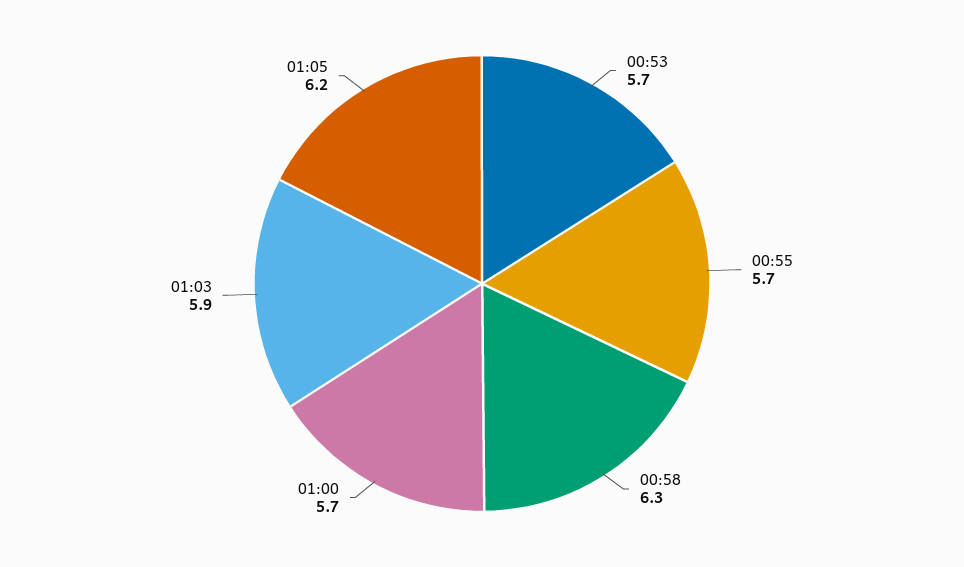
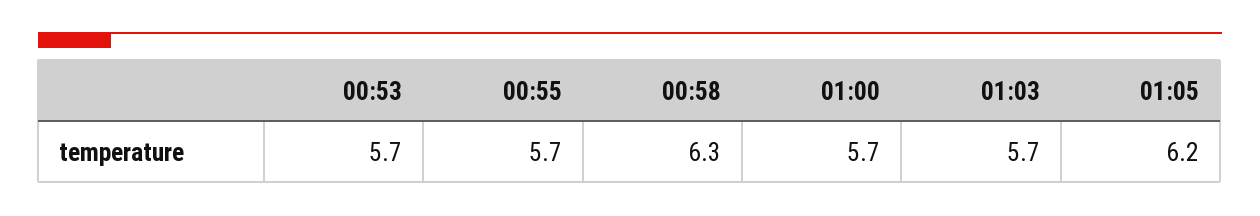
01:03: 5.9 -> 5.7

